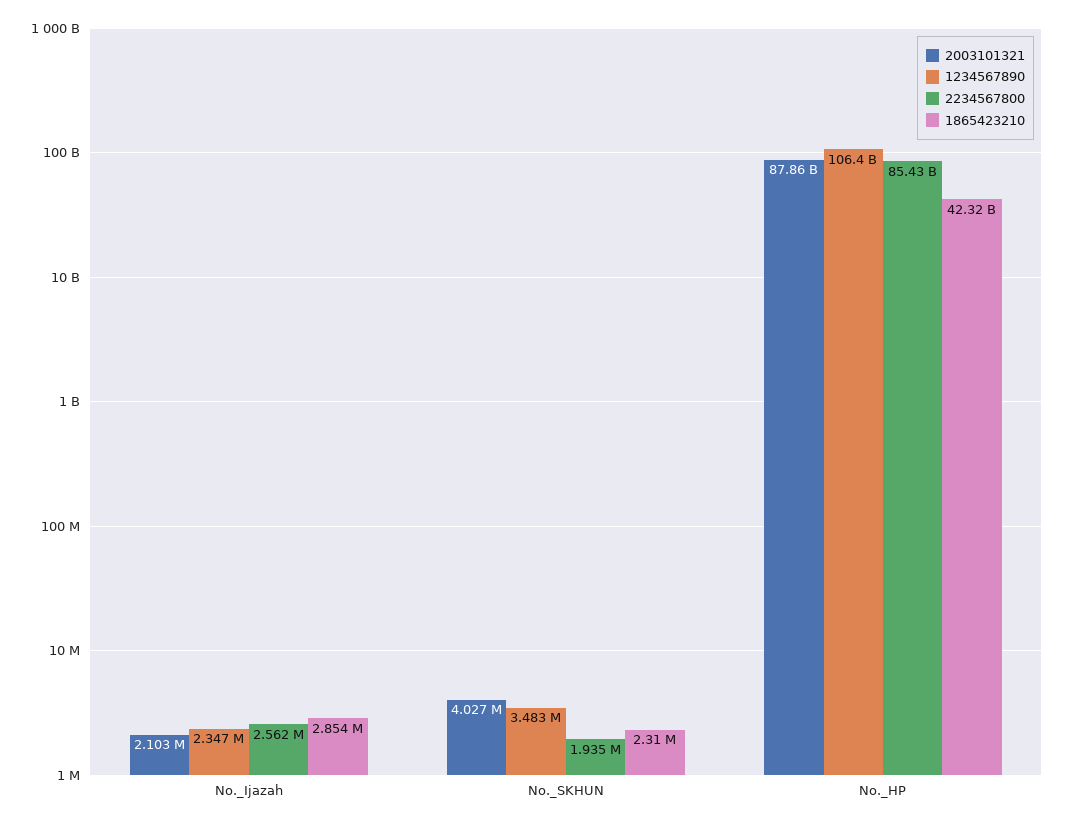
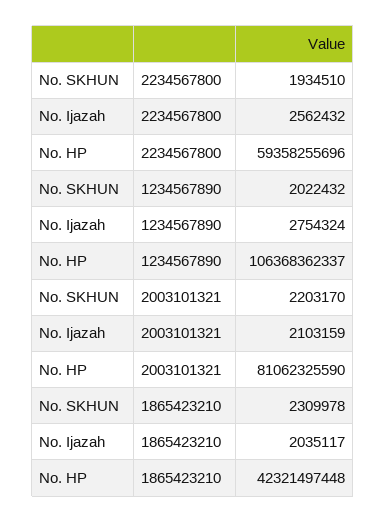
1234567890, No._Ijazah: 2347000 -> 2754324
1865423210, No._Ijazah: 2854000 -> 2035117
2003101321, No._SKHUN: 4027000 -> 2203170
1234567890, No._SKHUN: 3483000 -> 2022432
2003101321, No._HP: 87860000000 -> 81062325590
2234567800, No._HP: 85430000000 -> 59358255696

